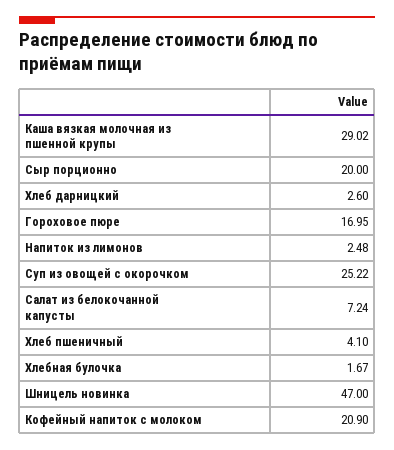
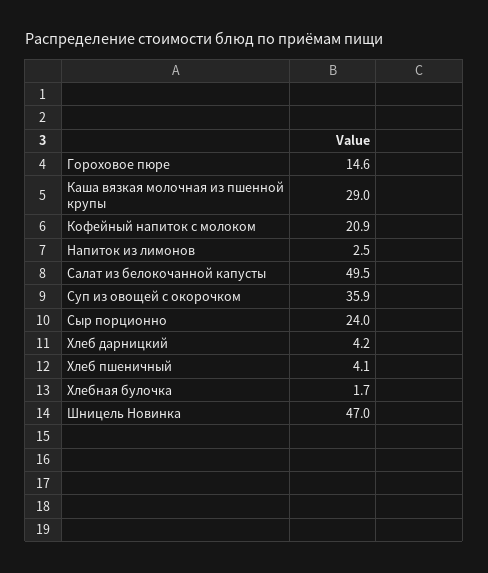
Сыр порционно: 20 -> 24
Хлеб дарницкий: 2.6 -> 4.2
Гороховое пюре: 16.95 -> 14.6
Суп из овощей с окорочком: 25.22 -> 35.9
Салат из белокочанной капусты: 7.24 -> 49.5

